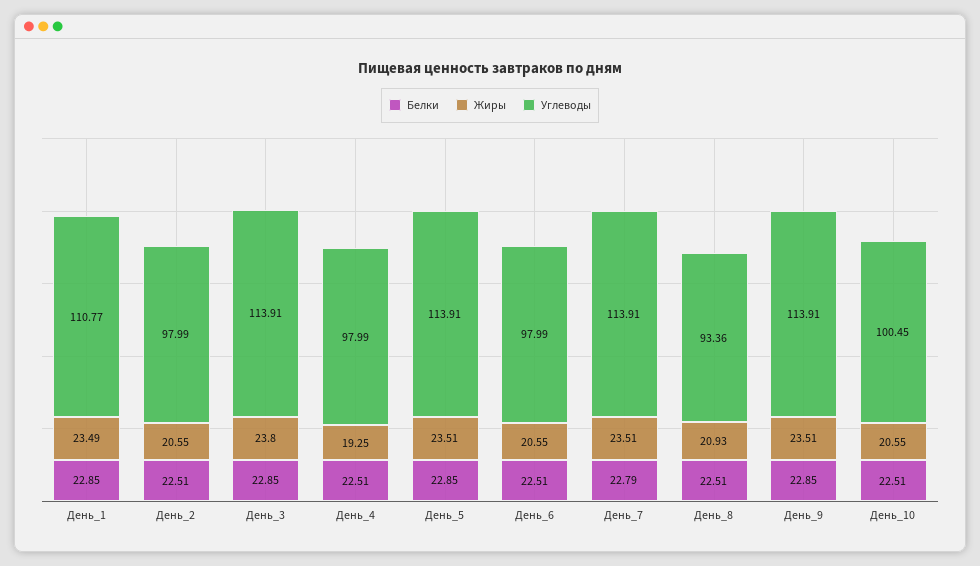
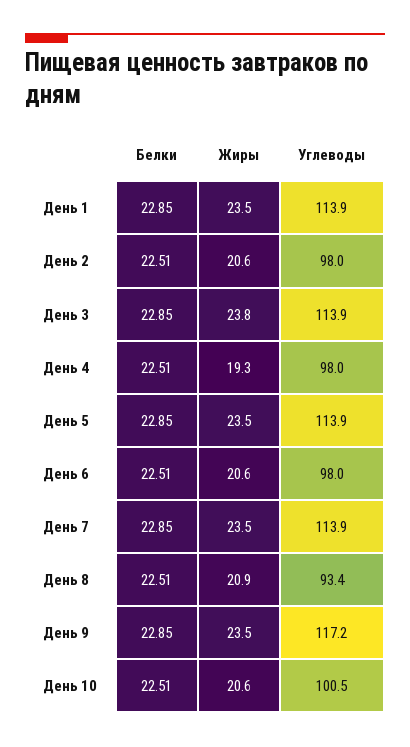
Углеводы, День_1: 110.77 -> 113.9
Белки, День_7: 22.79 -> 22.85
Углеводы, День_9: 113.91 -> 117.2

